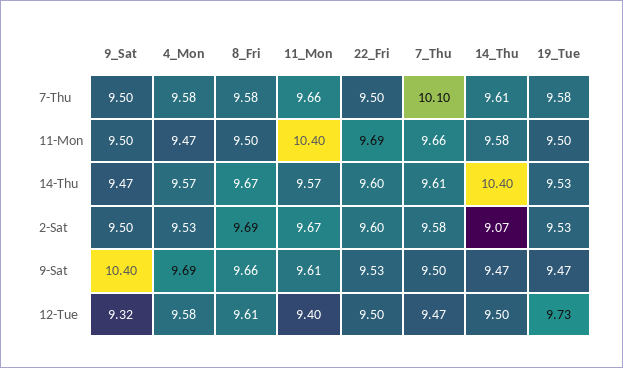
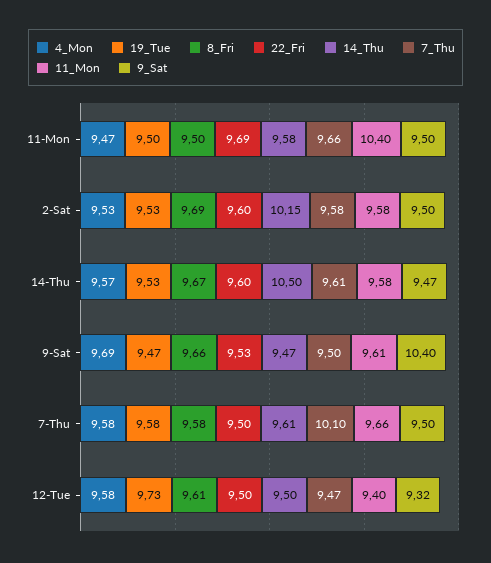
11_Mon, 14-Thu: 9.57 -> 9.58
14_Thu, 14-Thu: 10.4 -> 10.5
11_Mon, 2-Sat: 9.67 -> 9.58
14_Thu, 2-Sat: 9.07 -> 10.15

